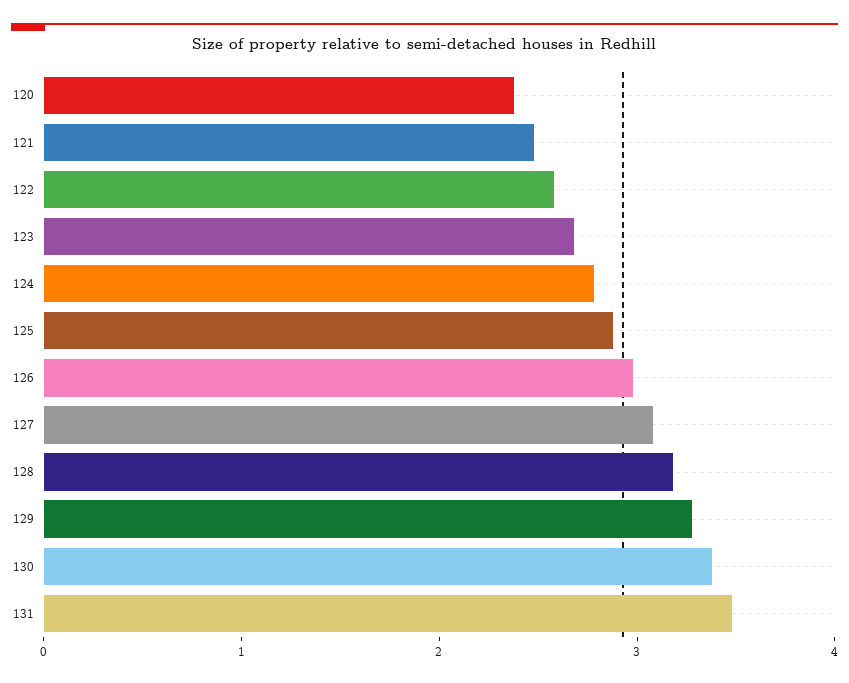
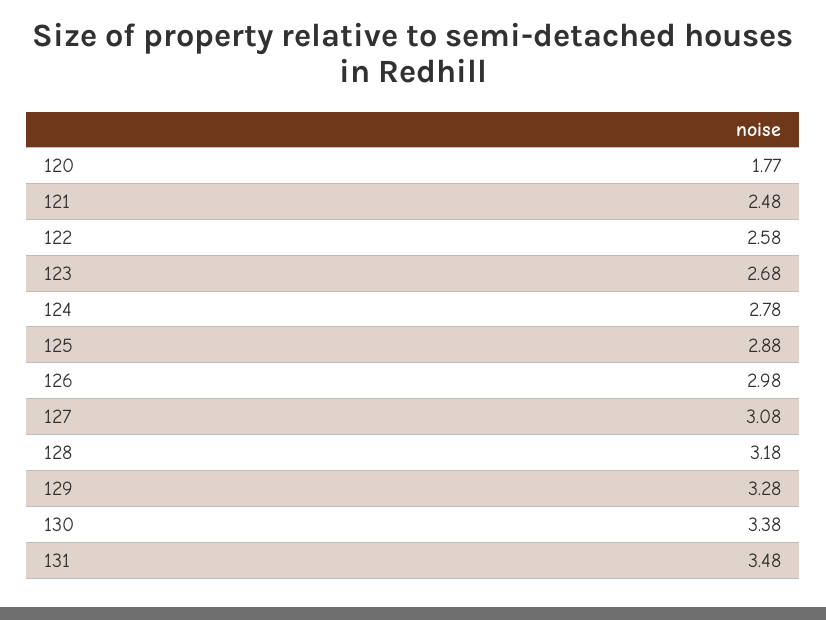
120: 2.4 -> 1.77

